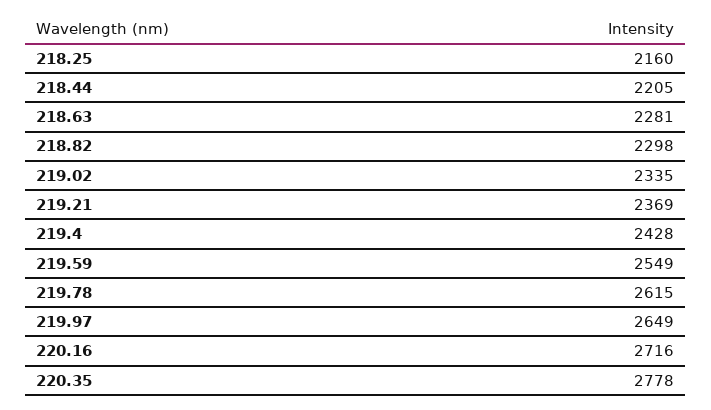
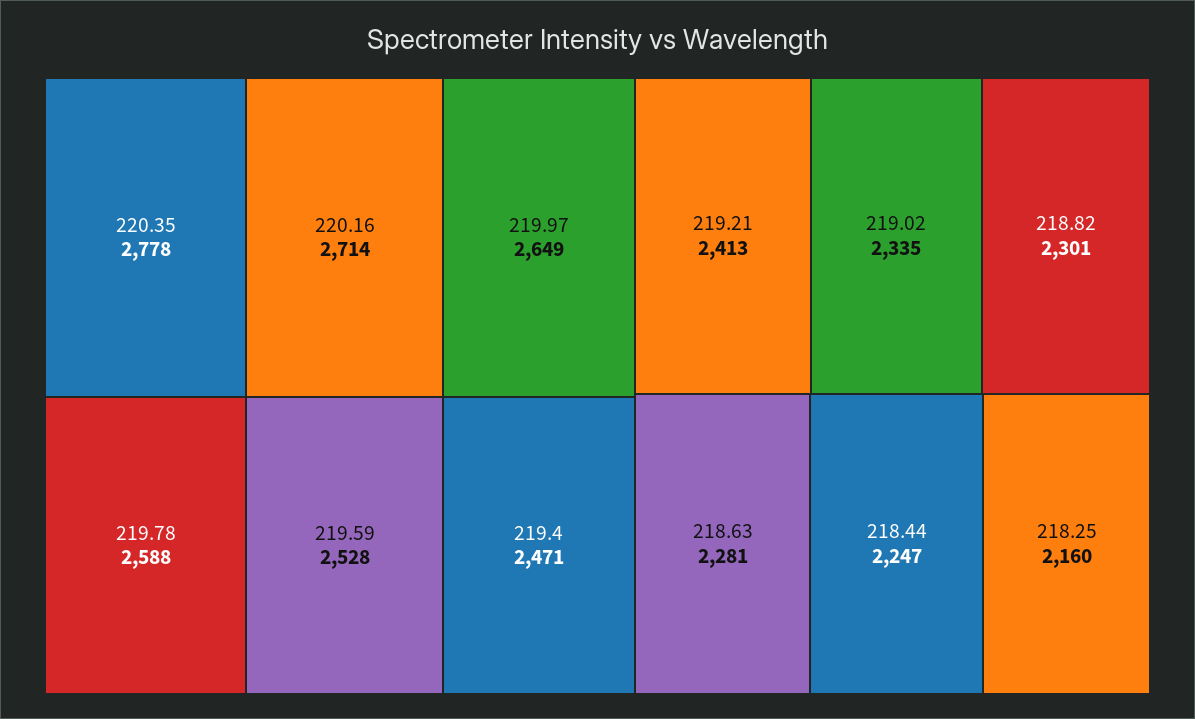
218.44: 2205 -> 2247
218.82: 2298 -> 2301
219.21: 2369 -> 2413
219.4: 2428 -> 2471
219.59: 2549 -> 2528
219.78: 2615 -> 2588
220.16: 2716 -> 2714

